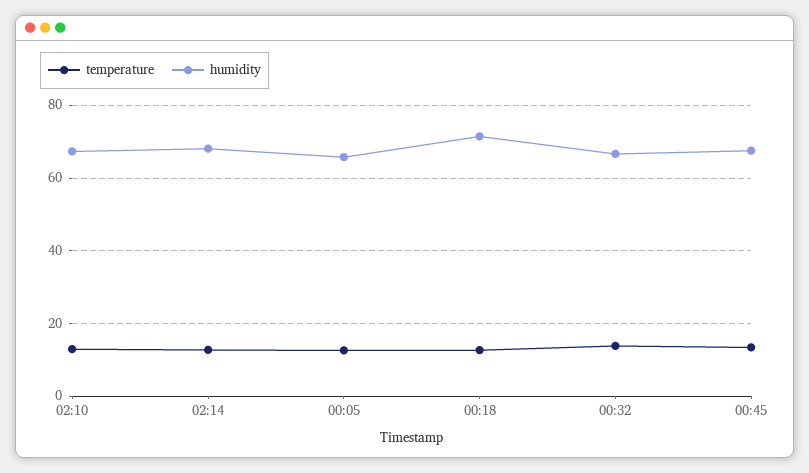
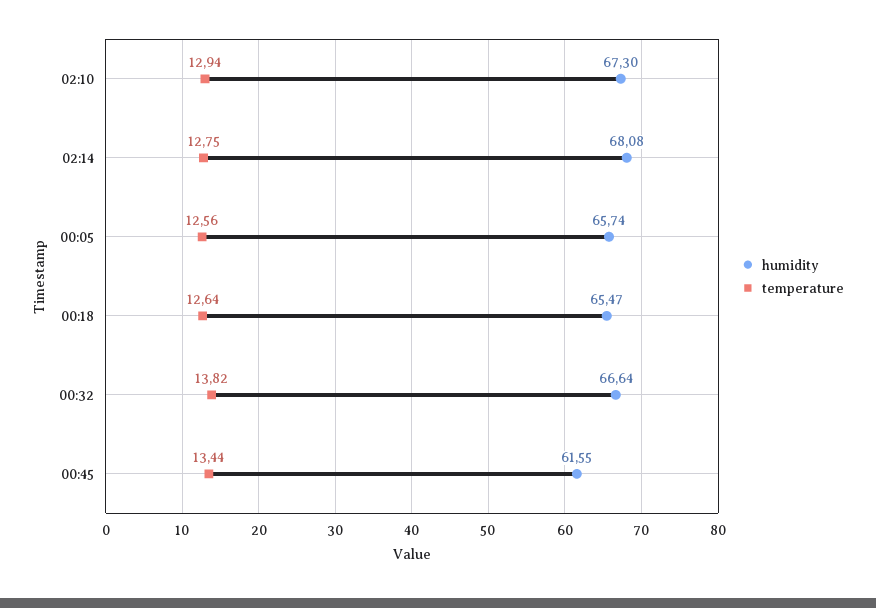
humidity, 00:18: 72 -> 65.47
humidity, 00:45: 68 -> 61.55

